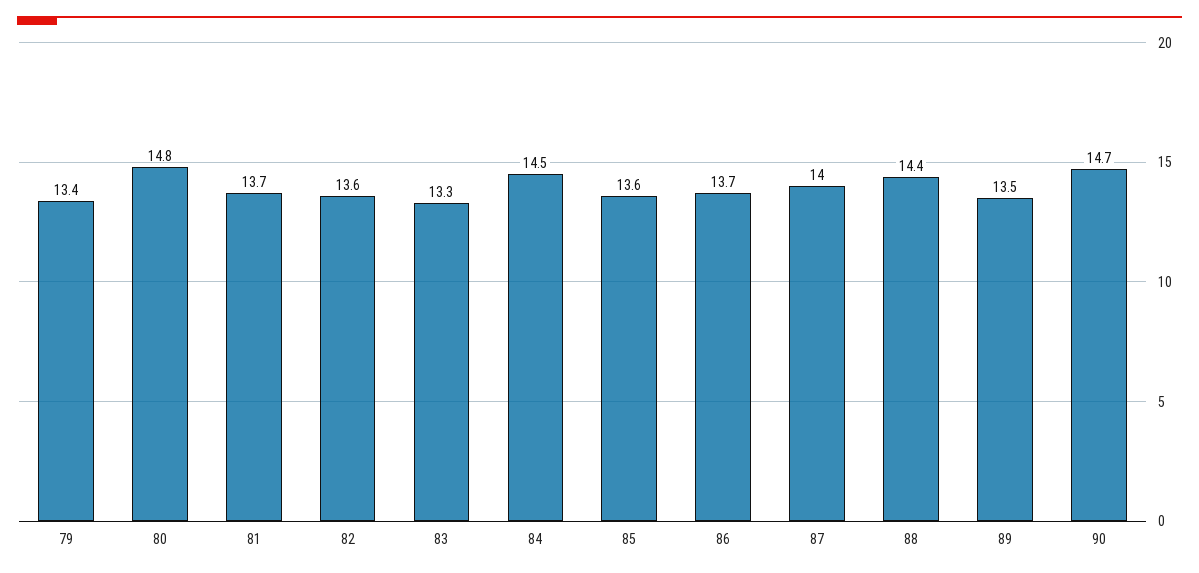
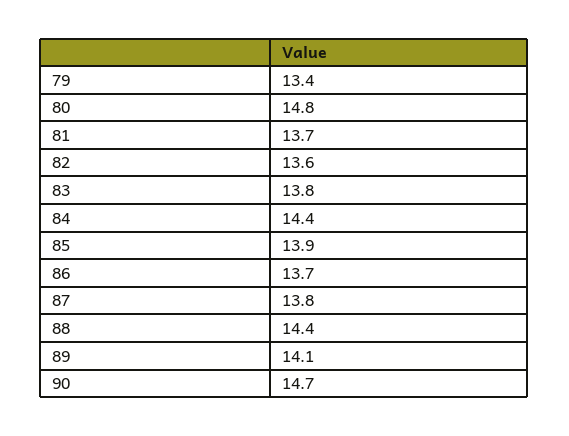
83: 13.3 -> 13.8
84: 14.5 -> 14.4
85: 13.6 -> 13.9
87: 14 -> 13.8
89: 13.5 -> 14.1

